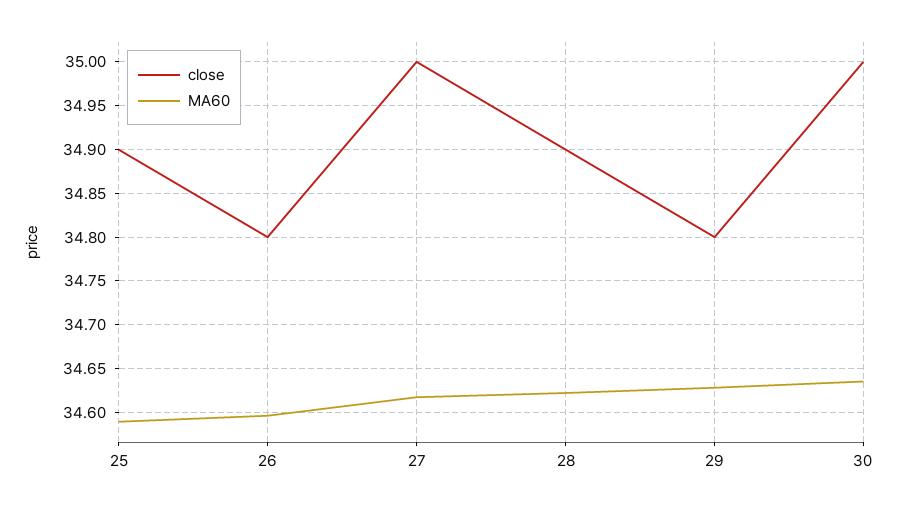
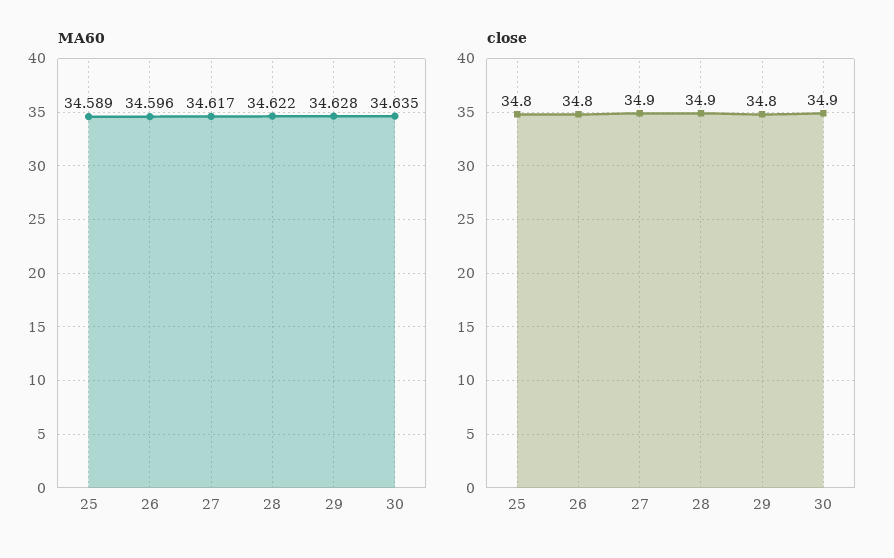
close, 25: 34.9 -> 34.8
close, 27: 35 -> 34.9
close, 30: 35 -> 34.9

